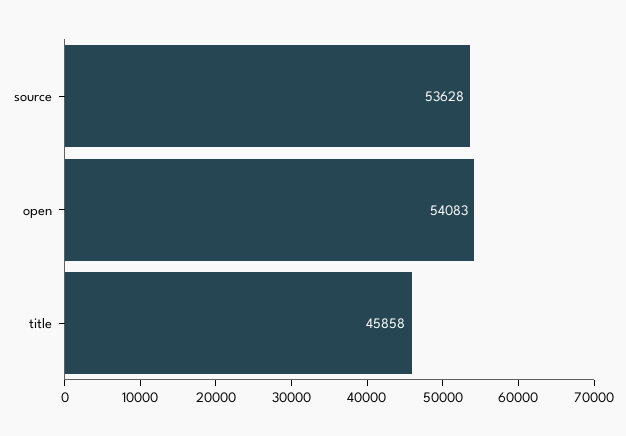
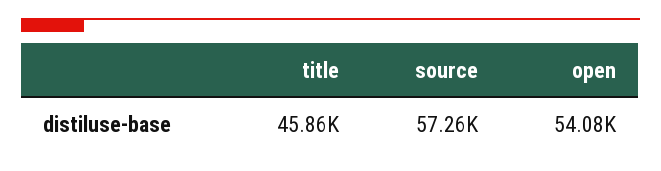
source: 53628 -> 57260

